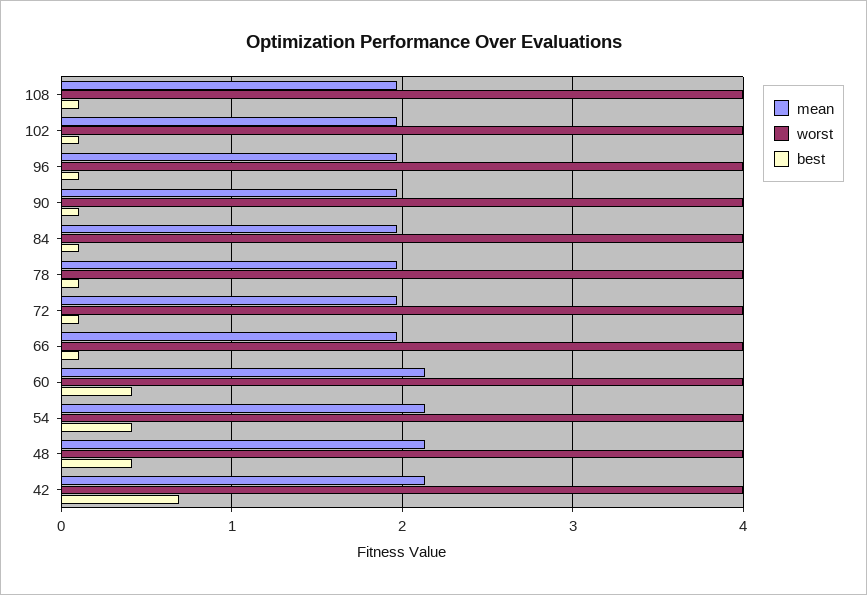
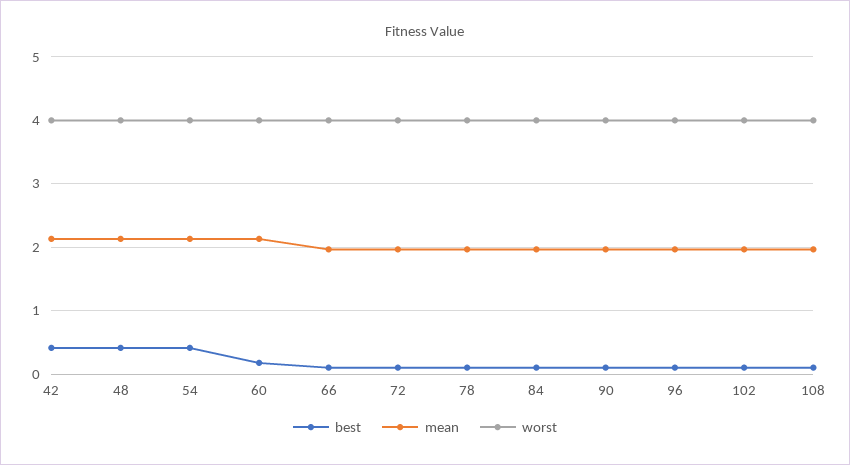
best, 60: 0.4 -> 0.2
best, 42: 0.7 -> 0.4

